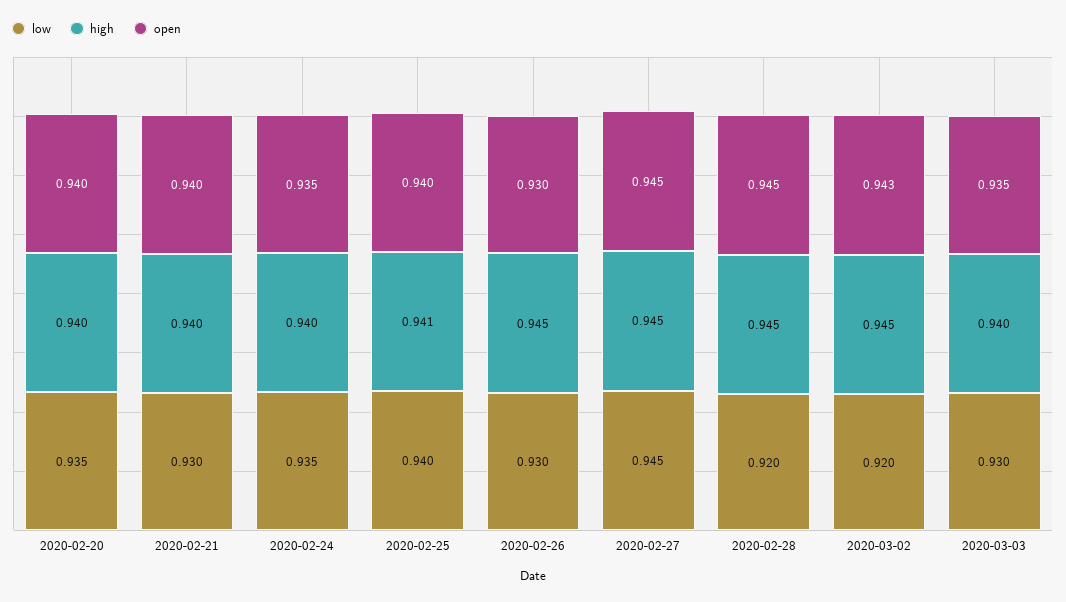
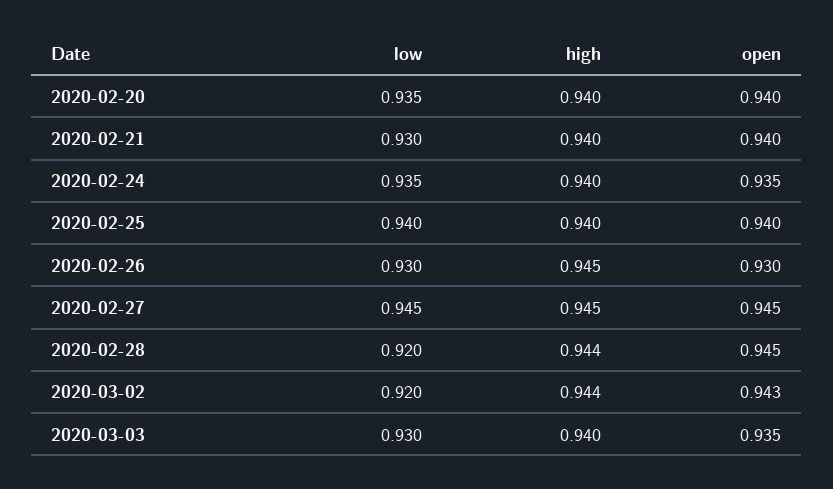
high, 2020-02-25: 0.941 -> 0.94
high, 2020-02-28: 0.945 -> 0.944
high, 2020-03-02: 0.945 -> 0.944

